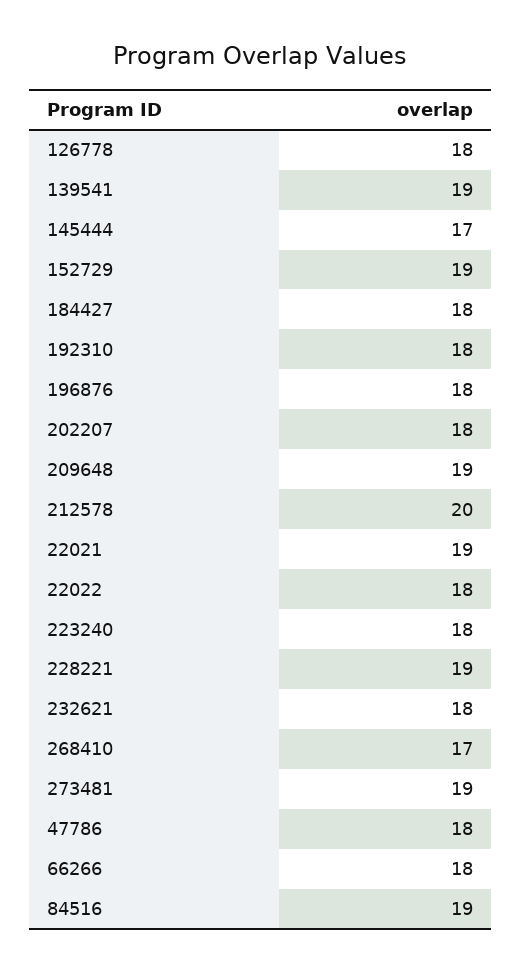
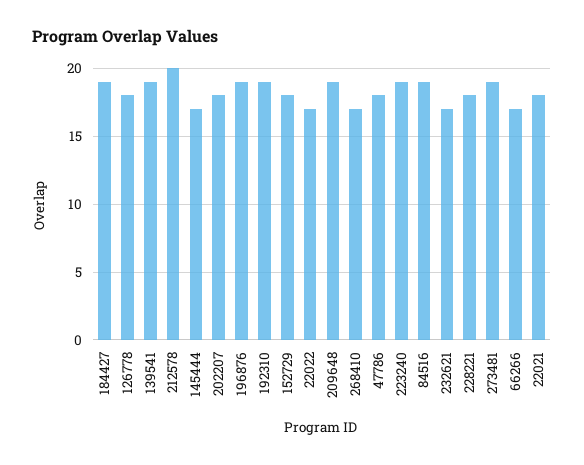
152729: 19 -> 18
184427: 18 -> 19
192310: 18 -> 19
196876: 18 -> 19
22021: 19 -> 18
22022: 18 -> 17
223240: 18 -> 19
228221: 19 -> 18
232621: 18 -> 17
66266: 18 -> 17

